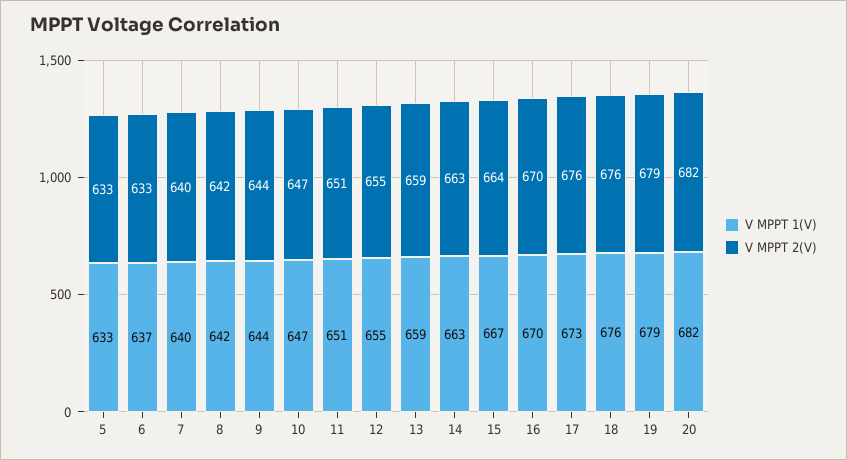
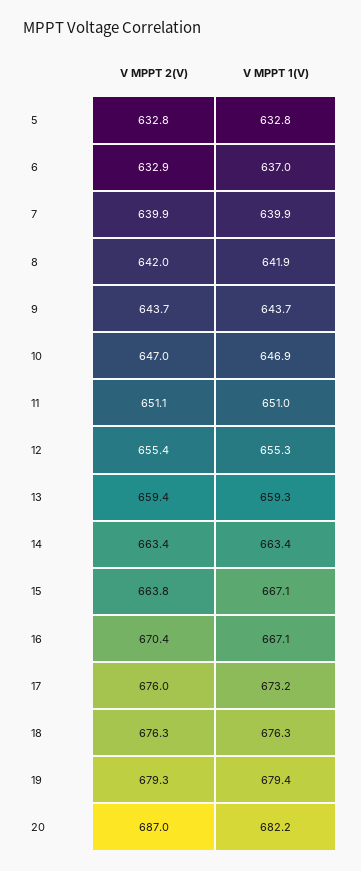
V MPPT 1(V), 16: 670 -> 667.1
V MPPT 2(V), 20: 682 -> 687

